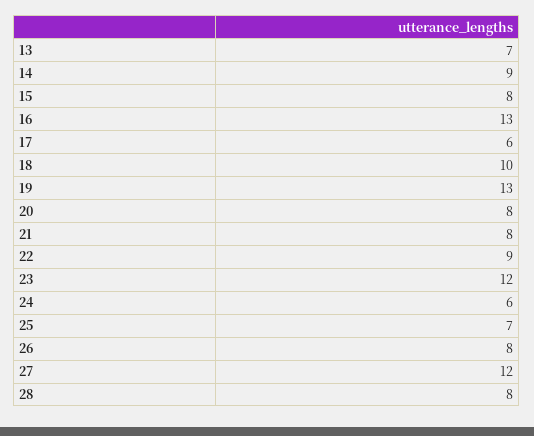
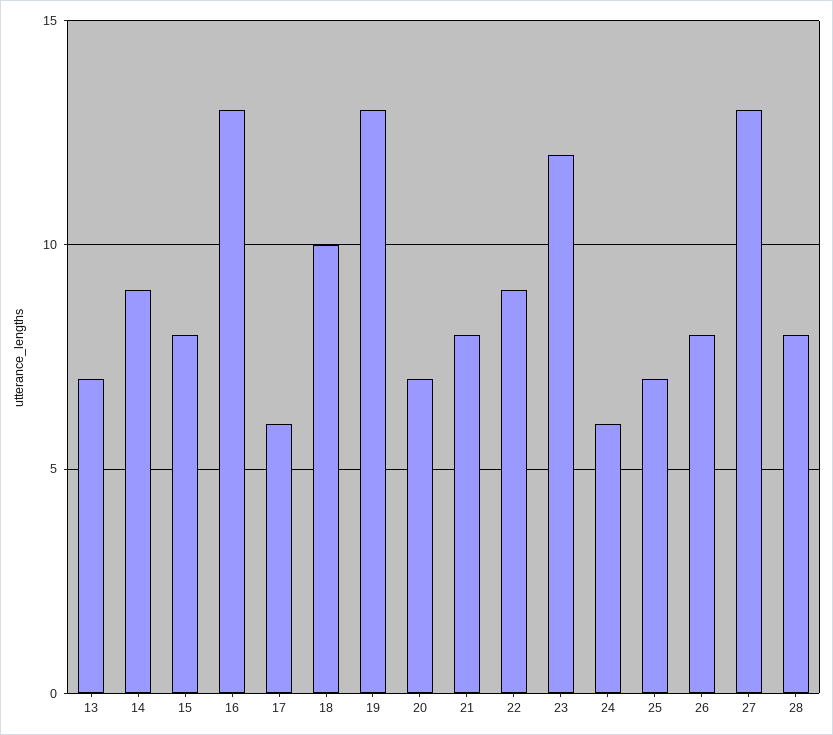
20: 8 -> 7
27: 12 -> 13

